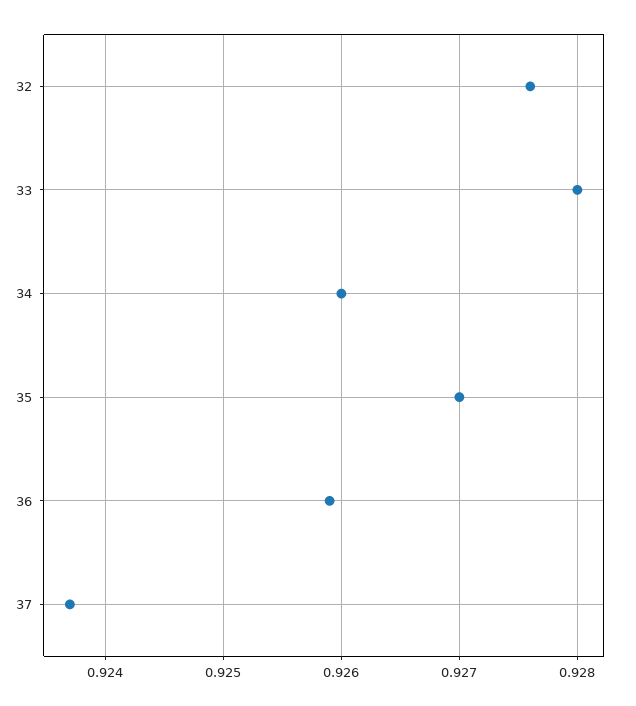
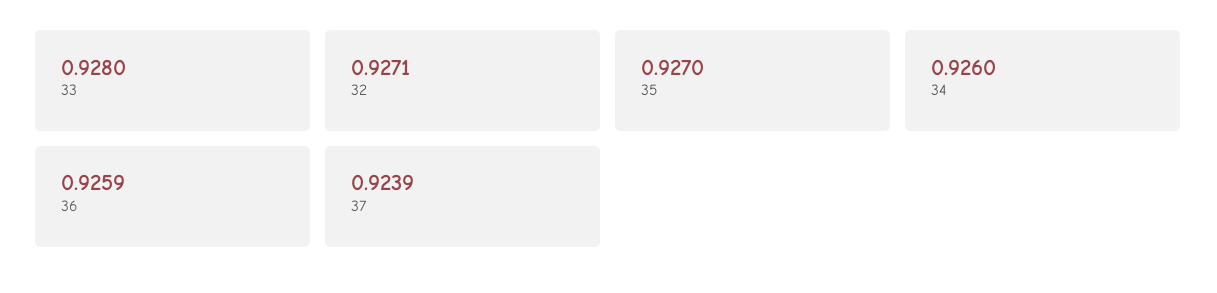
32: 0.9276 -> 0.9271
37: 0.9237 -> 0.9239

